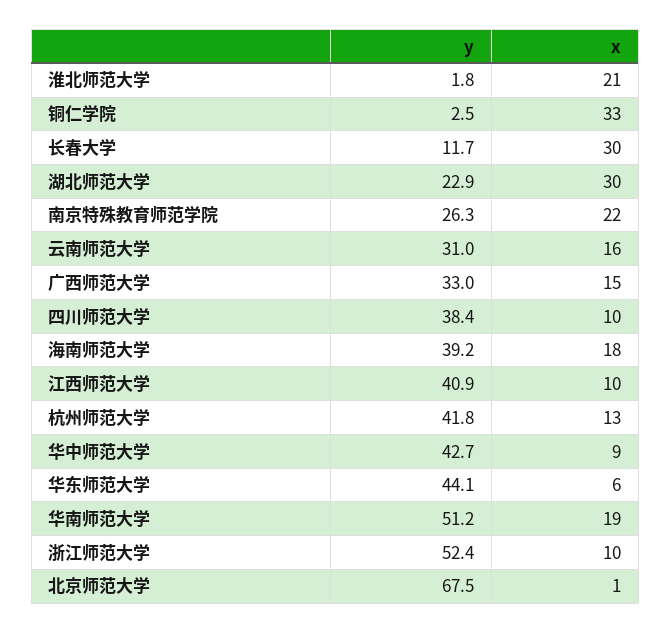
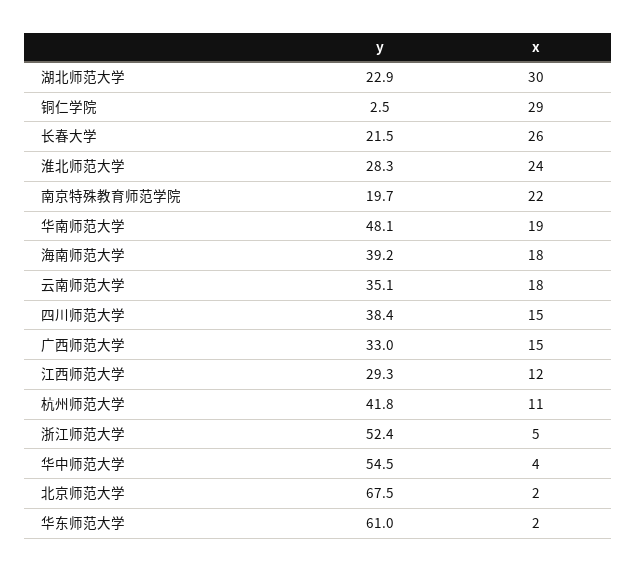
y, 淮北师范大学: 1.8 -> 28.3
x, 淮北师范大学: 21 -> 24
x, 铜仁学院: 33 -> 29
y, 长春大学: 11.7 -> 21.5
x, 长春大学: 30 -> 26
y, 南京特殊教育师范学院: 26.3 -> 19.7
y, 云南师范大学: 31 -> 35.1
x, 云南师范大学: 16 -> 18
x, 四川师范大学: 10 -> 15
y, 江西师范大学: 40.9 -> 29.3
x, 江西师范大学: 10 -> 12
x, 杭州师范大学: 13 -> 11
y, 华中师范大学: 42.7 -> 54.5
x, 华中师范大学: 9 -> 4
y, 华东师范大学: 44.1 -> 61
x, 华东师范大学: 6 -> 2
y, 华南师范大学: 51.2 -> 48.1
x, 浙江师范大学: 10 -> 5
x, 北京师范大学: 1 -> 2

